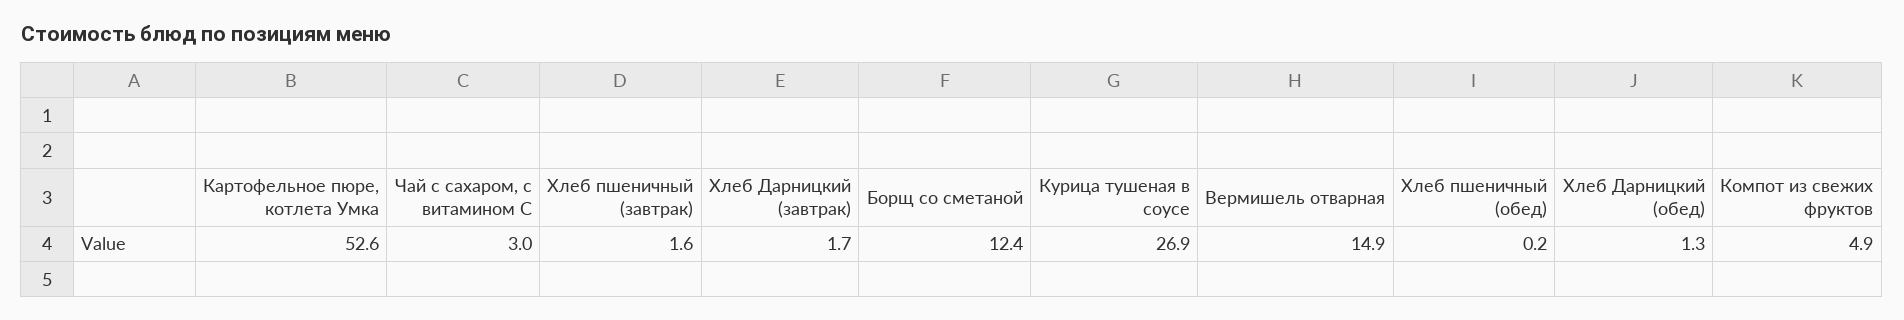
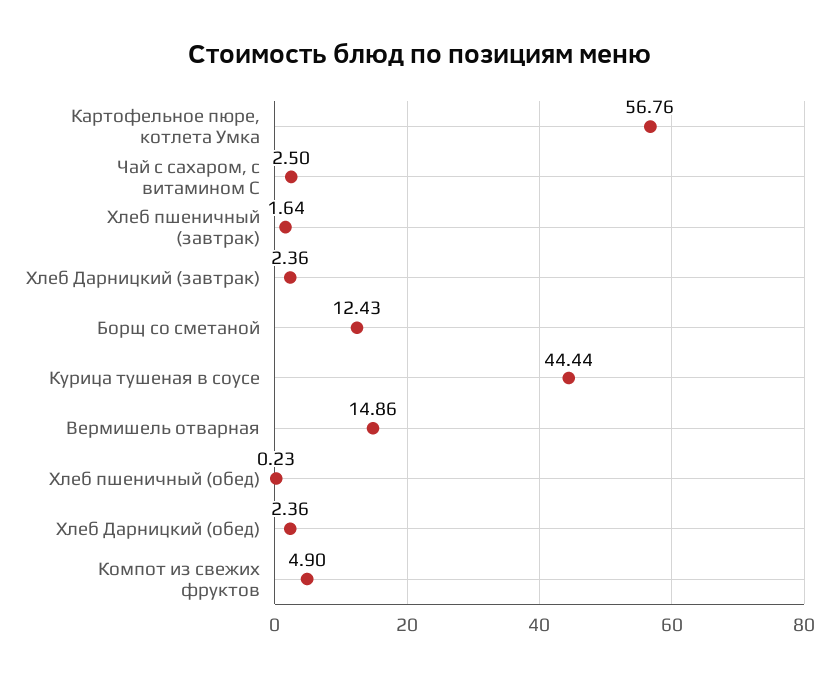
Картофельное пюре, котлета Умка: 52.6 -> 56.76
Чай с сахаром, с витамином С: 3 -> 2.5
Хлеб Дарницкий (завтрак): 1.7 -> 2.36
Курица тушеная в соусе: 26.9 -> 44.44
Хлеб Дарницкий (обед): 1.3 -> 2.36

